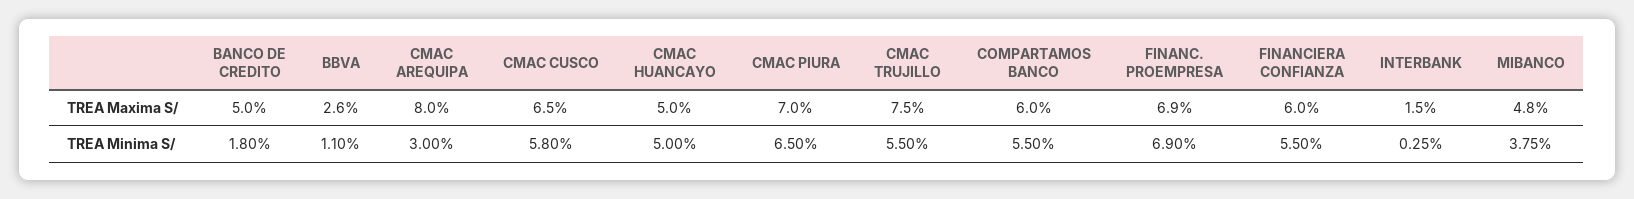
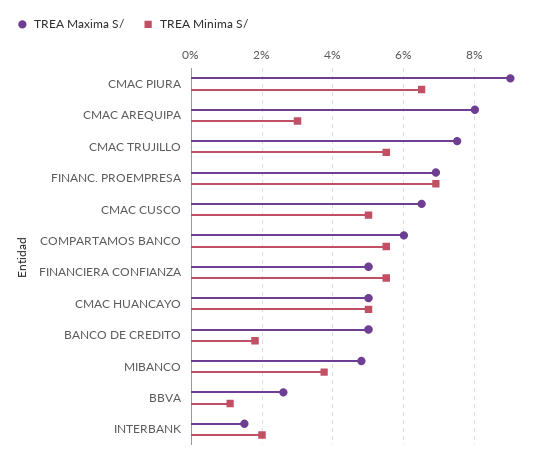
TREA Maxima S/, CMAC PIURA: 7 -> 9
TREA Maxima S/, FINANCIERA CONFIANZA: 6 -> 5
TREA Minima S/, CMAC CUSCO: 5.8 -> 5
TREA Minima S/, INTERBANK: 0.25 -> 2

